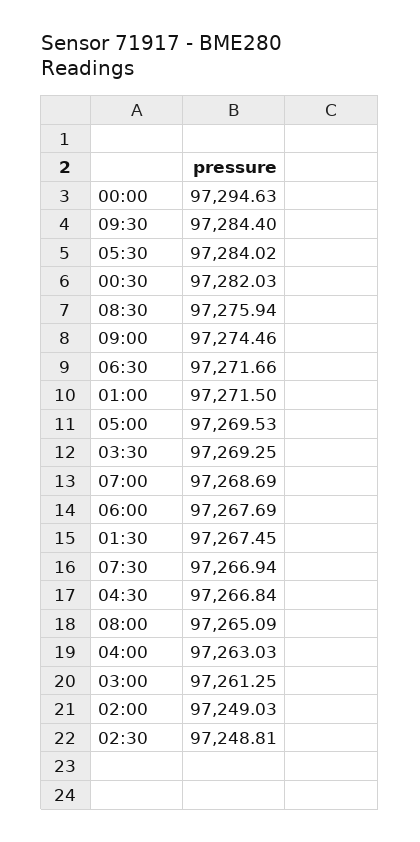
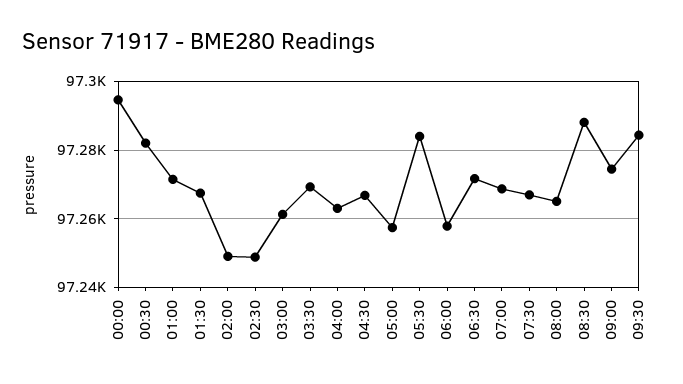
08:30: 97275.94 -> 97288
05:00: 97269.53 -> 97258
06:00: 97267.69 -> 97258

